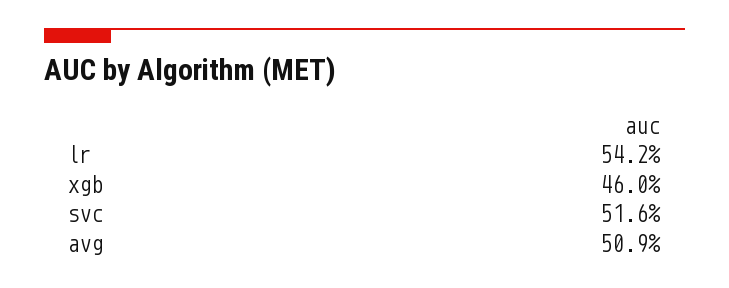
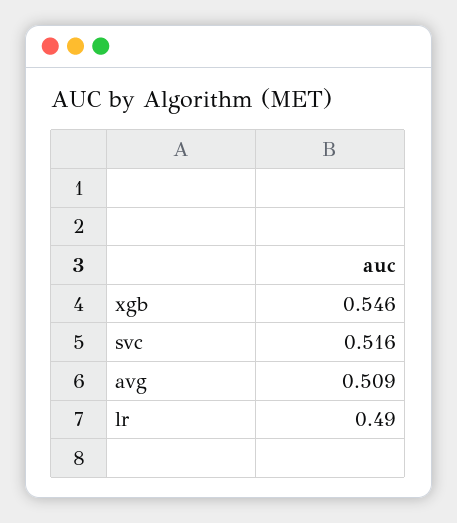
lr: 0.542 -> 0.49
xgb: 0.46 -> 0.546

